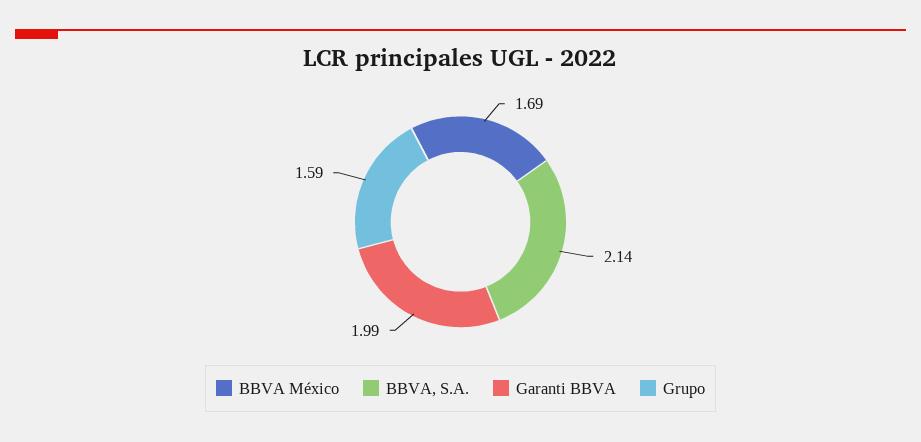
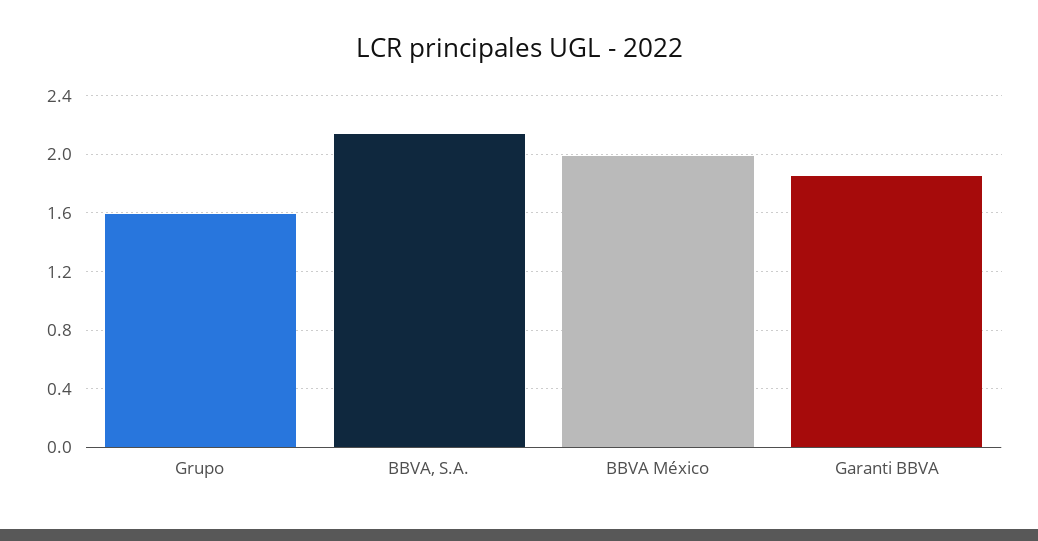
BBVA México: 1.69 -> 2
Garanti BBVA: 1.99 -> 1.85

